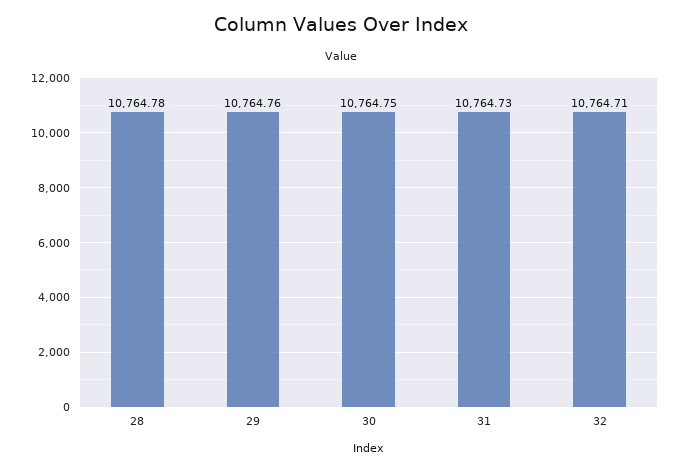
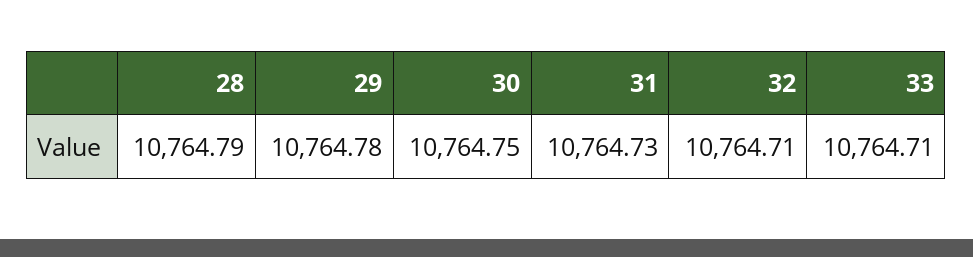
28: 10764.78 -> 10764.79
29: 10764.76 -> 10764.78
33: none -> 10764.71

